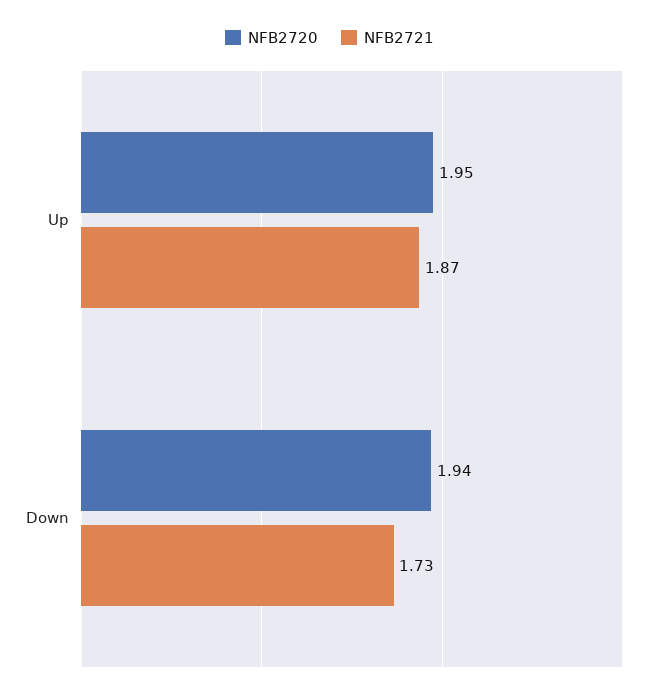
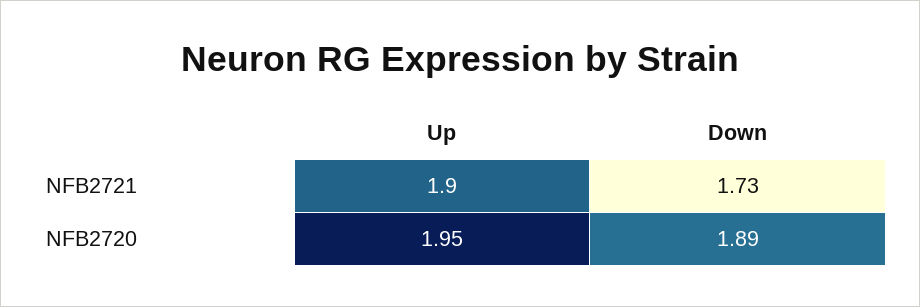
NFB2721, Up: 1.87 -> 1.9
NFB2720, Down: 1.94 -> 1.89

